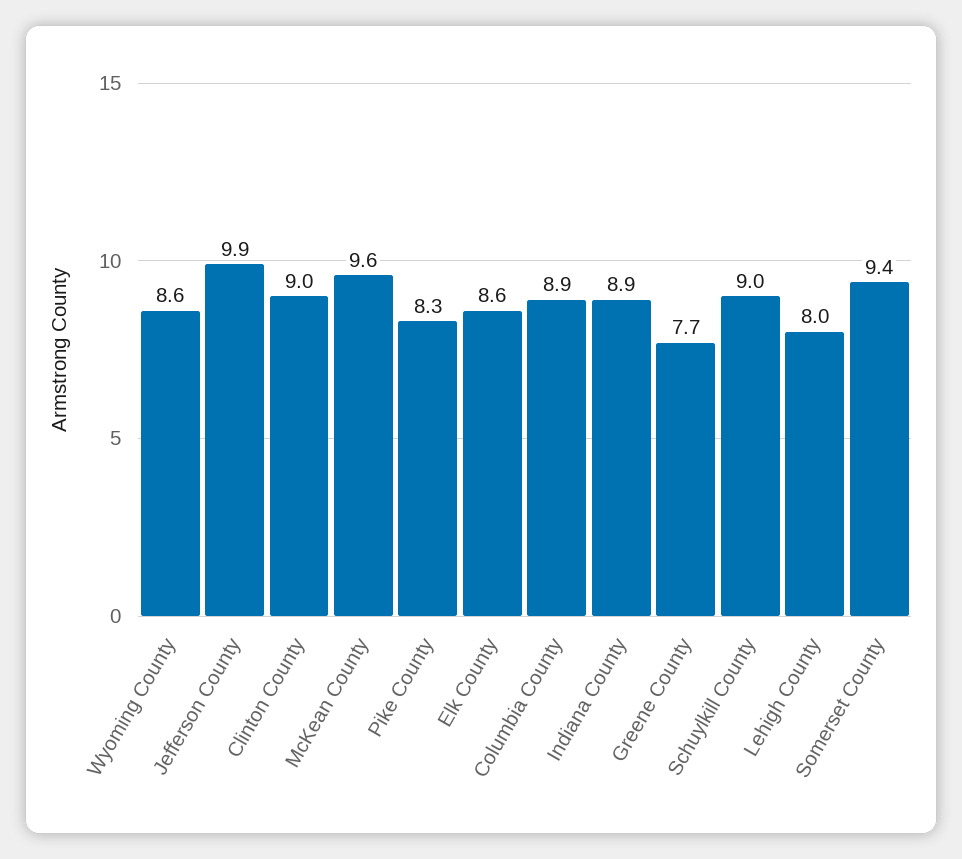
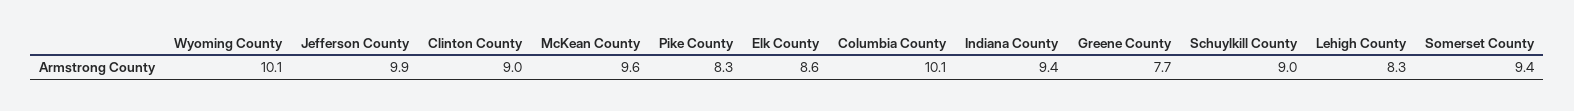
Wyoming County: 8.6 -> 10.1
Columbia County: 8.9 -> 10.1
Indiana County: 8.9 -> 9.4
Lehigh County: 8 -> 8.3

